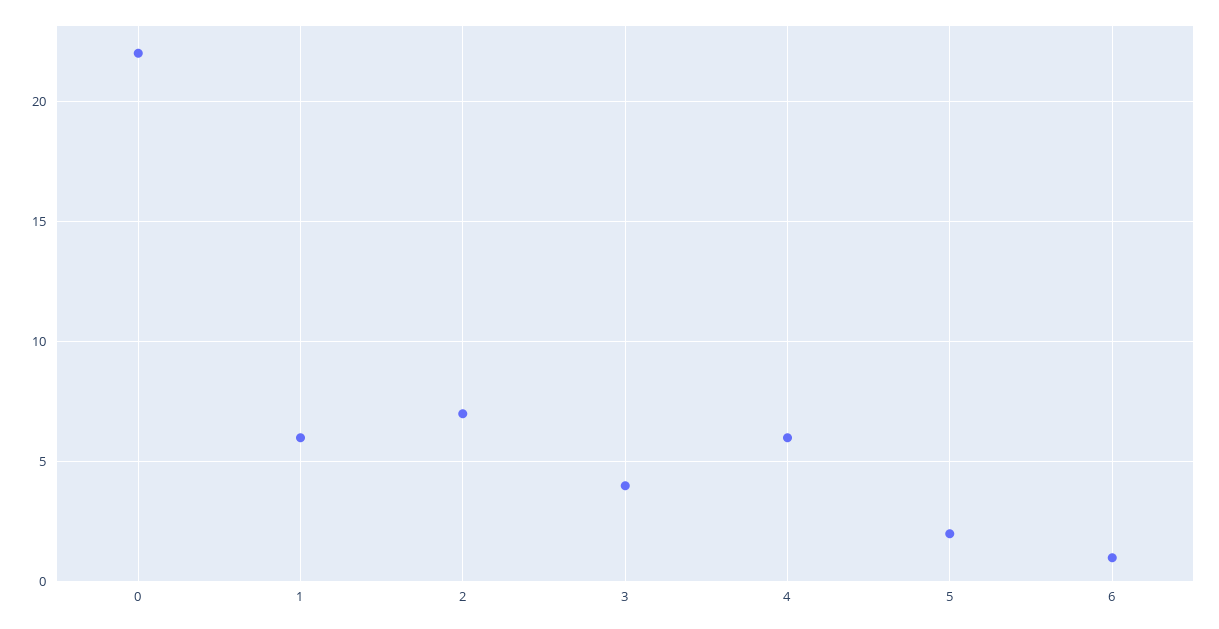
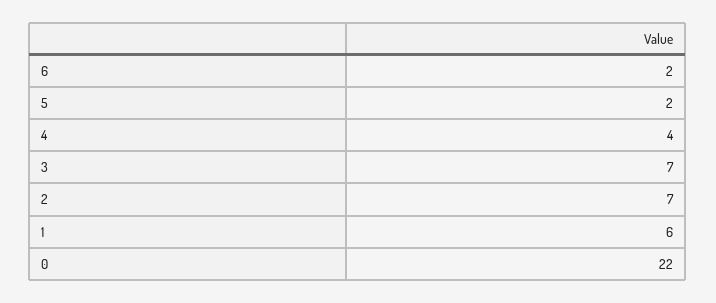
3: 4 -> 7
4: 6 -> 4
6: 1 -> 2

